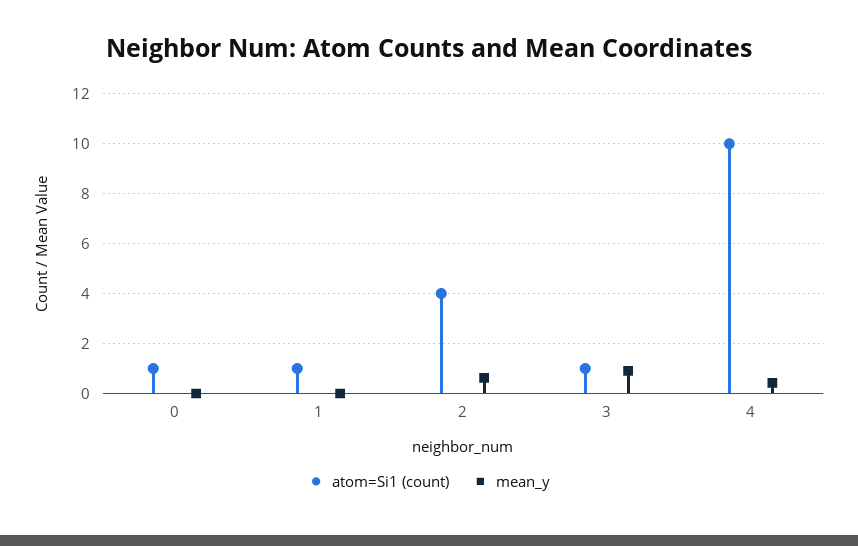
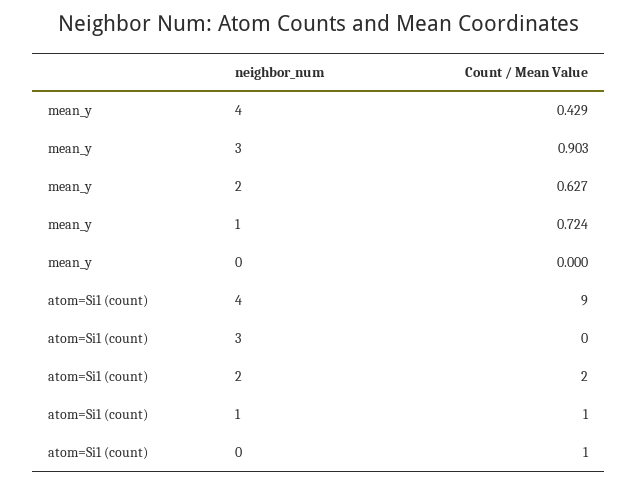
mean_y, 1: 0 -> 0.724
atom=Si1 (count), 2: 4 -> 2
atom=Si1 (count), 3: 1 -> 0
atom=Si1 (count), 4: 10 -> 9

